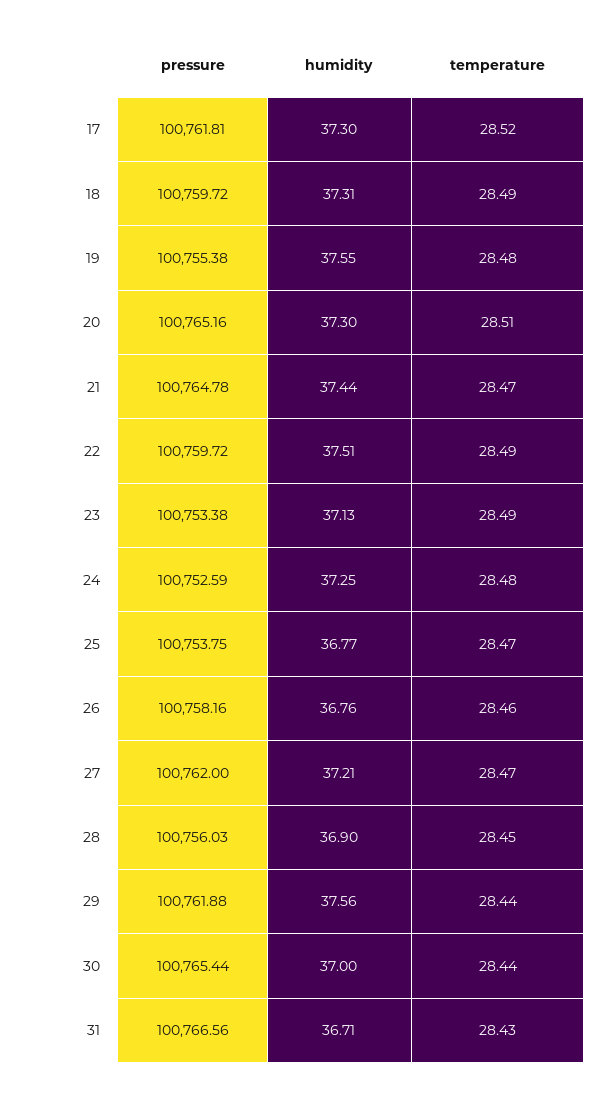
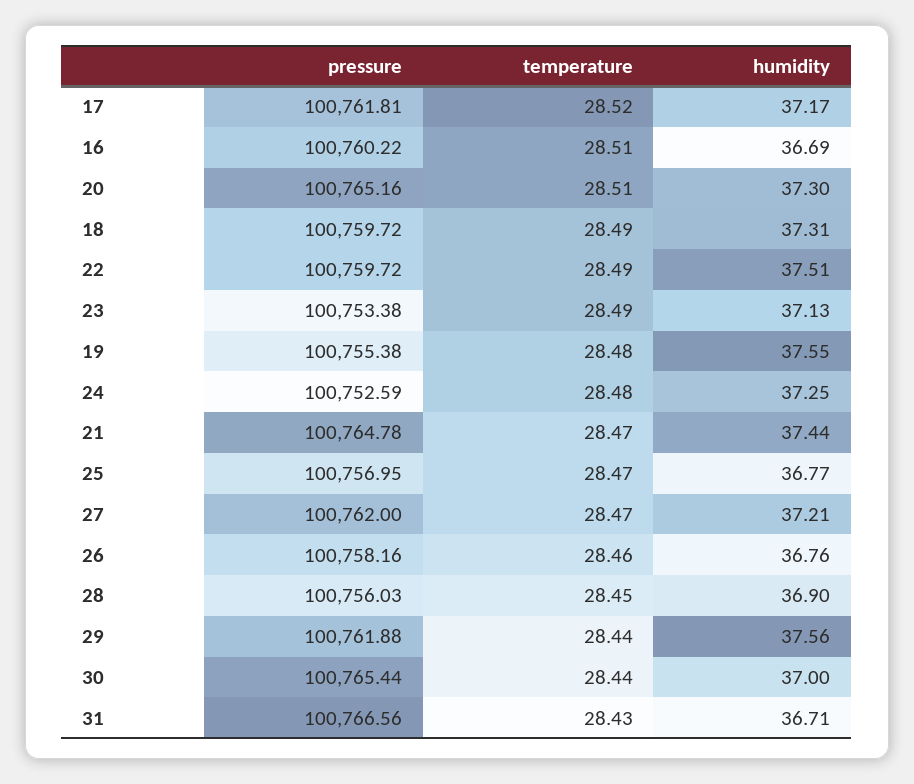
humidity, 17: 37.3 -> 37.17
pressure, 25: 100753.75 -> 100756.95
pressure, 16: none -> 100760.22
temperature, 16: none -> 28.51
humidity, 16: none -> 36.69

